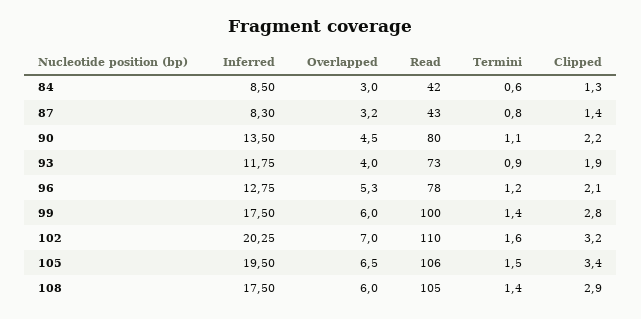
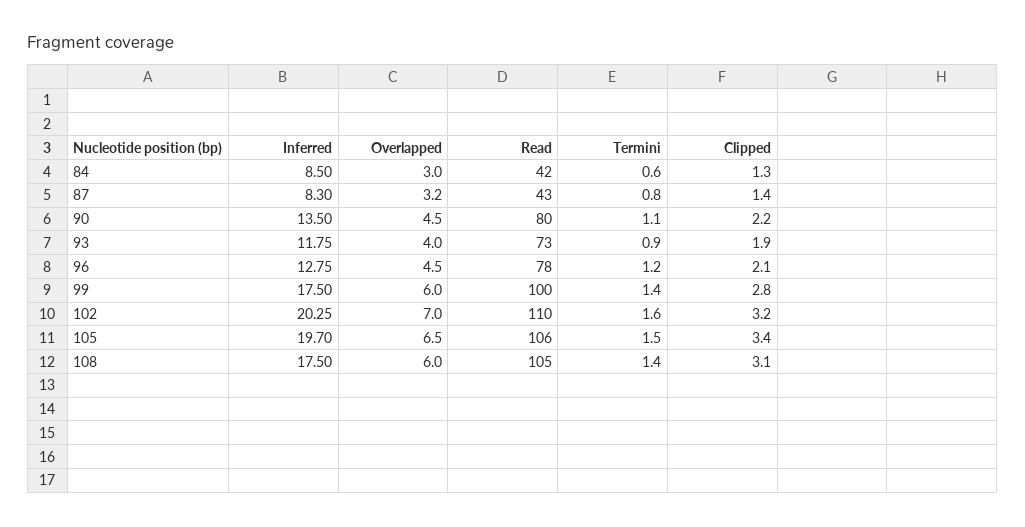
Overlapped, 96: 5.3 -> 4.5
Inferred, 105: 19.5 -> 19.7
Clipped, 108: 2.9 -> 3.1

